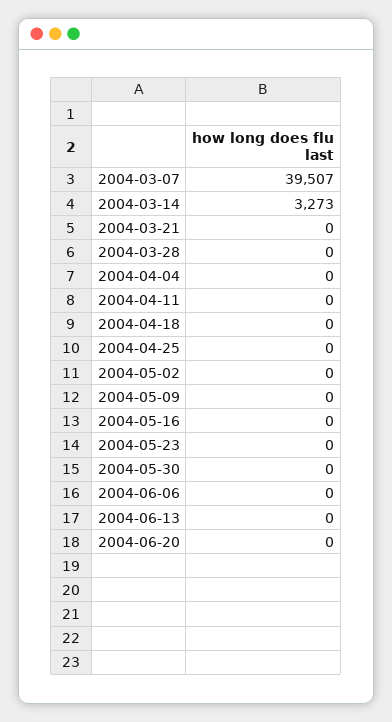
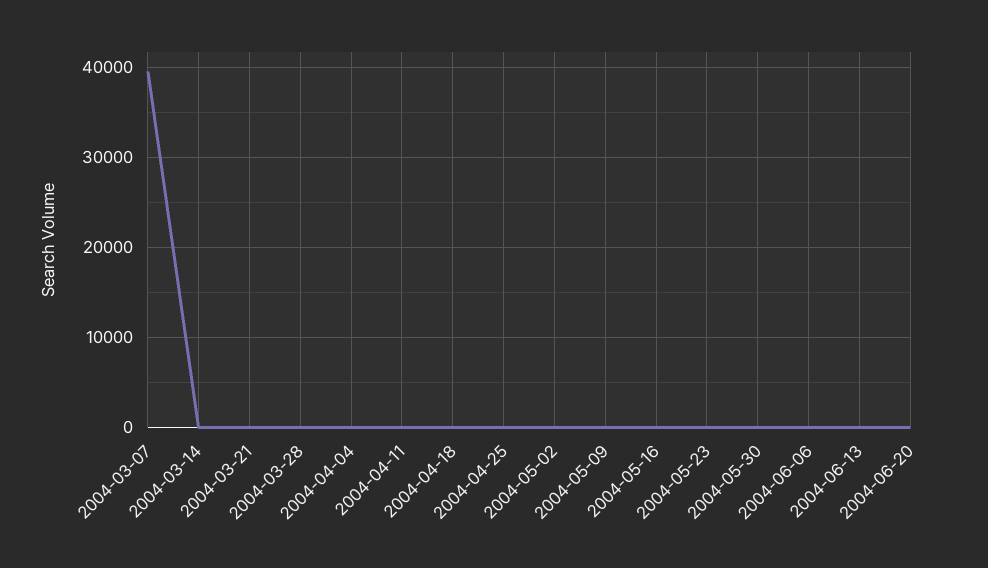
2004-03-14: 3273 -> 0

